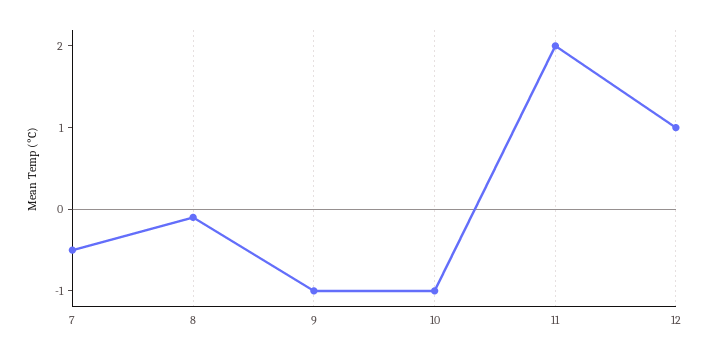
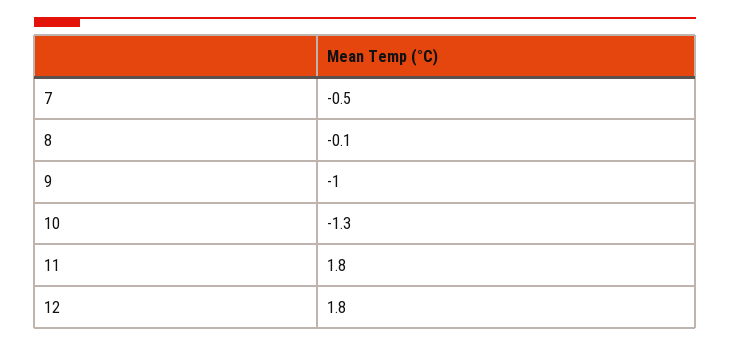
10: -1 -> -1.3
11: 2 -> 1.8
12: 1 -> 1.8

